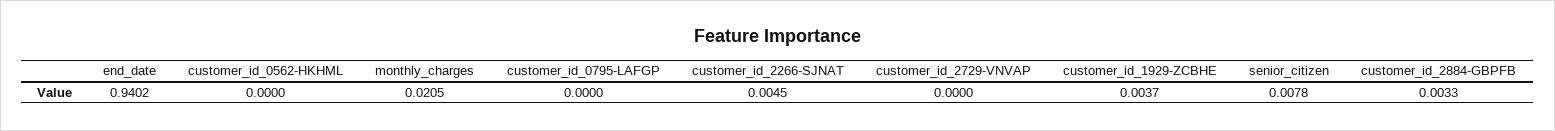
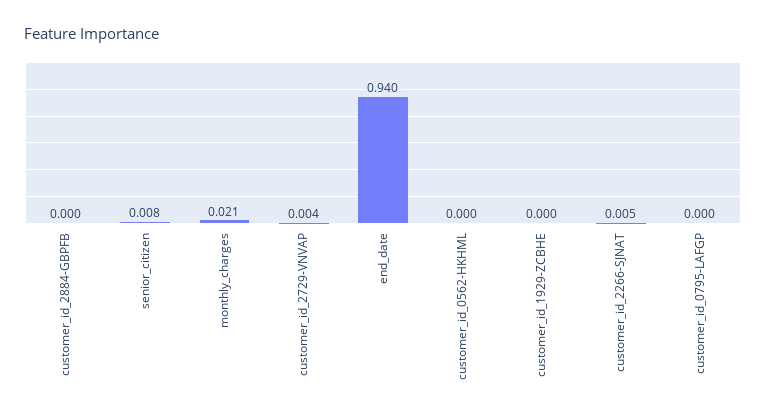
customer_id_2729-VNVAP: 0 -> 0.004
customer_id_1929-ZCBHE: 0.0037 -> 0
customer_id_2884-GBPFB: 0.0033 -> 0

